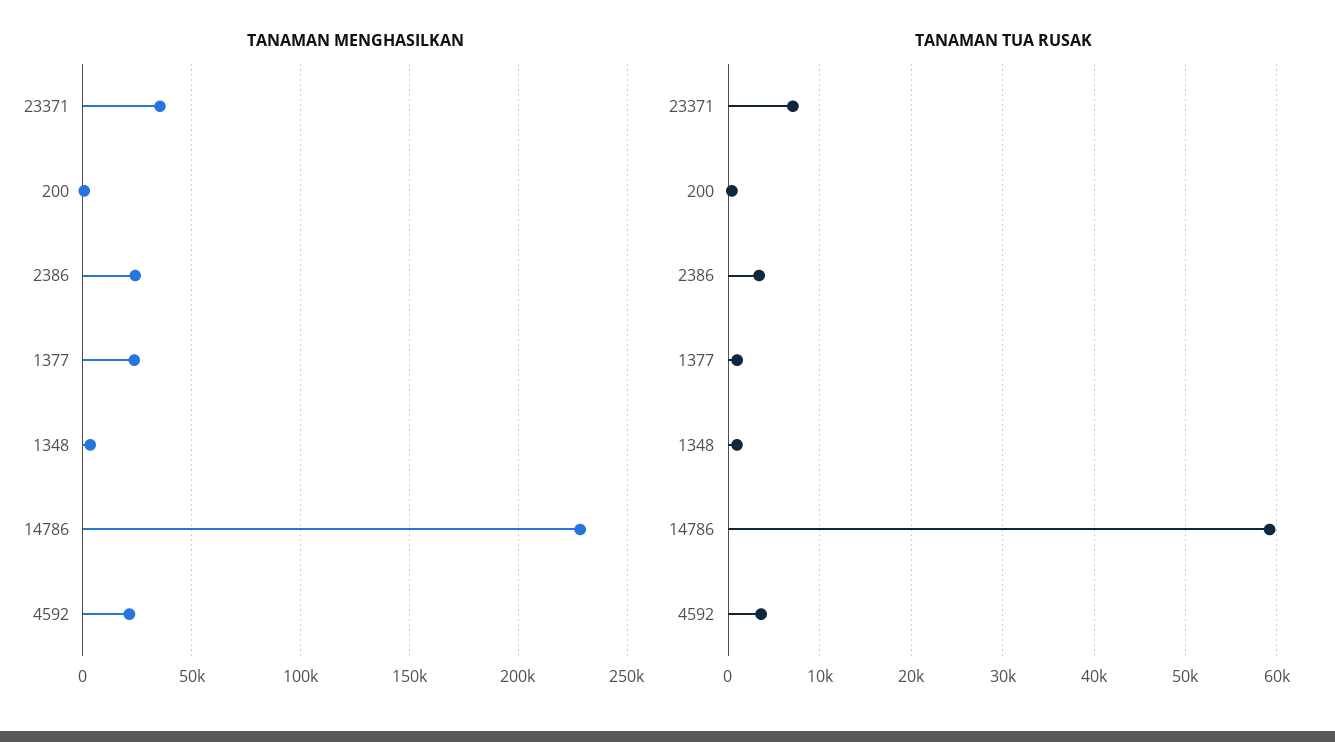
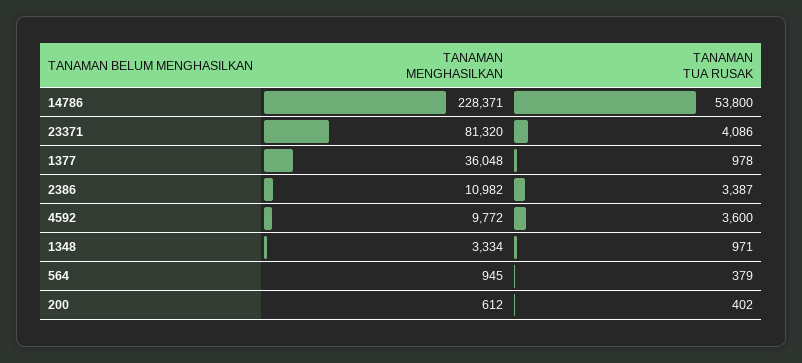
TANAMAN MENGHASILKAN, 23371: 35000 -> 81320
TANAMAN MENGHASILKAN, 2386: 25000 -> 10982
TANAMAN MENGHASILKAN, 1377: 25000 -> 36048
TANAMAN MENGHASILKAN, 4592: 20000 -> 9772
TANAMAN TUA RUSAK, 23371: 7000 -> 4086
TANAMAN TUA RUSAK, 14786: 59000 -> 53800
TANAMAN MENGHASILKAN, 564: none -> 945
TANAMAN TUA RUSAK, 564: none -> 379

